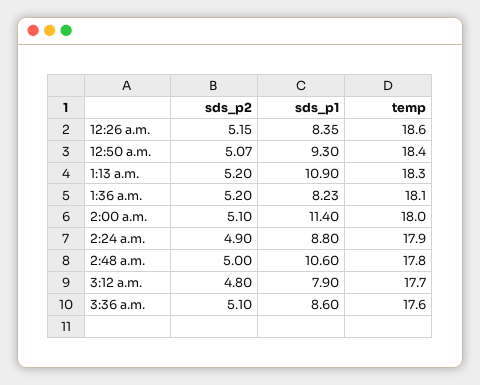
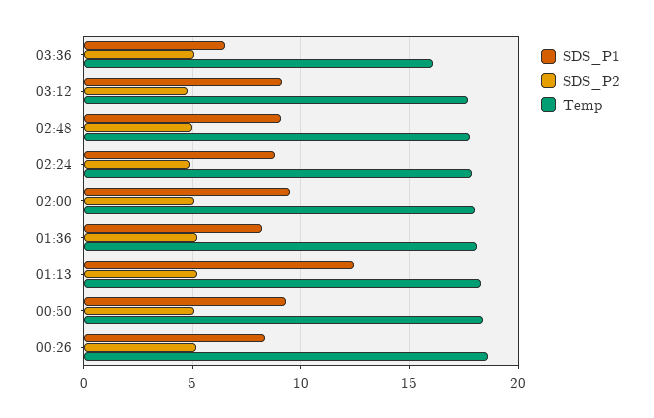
sds_p1, 1:13 a.m.: 10.9 -> 12.5
sds_p1, 2:00 a.m.: 11.4 -> 9.5
sds_p1, 2:48 a.m.: 10.6 -> 9
sds_p1, 3:12 a.m.: 7.9 -> 9
sds_p1, 3:36 a.m.: 8.6 -> 6.5
temp, 3:36 a.m.: 17.6 -> 16

